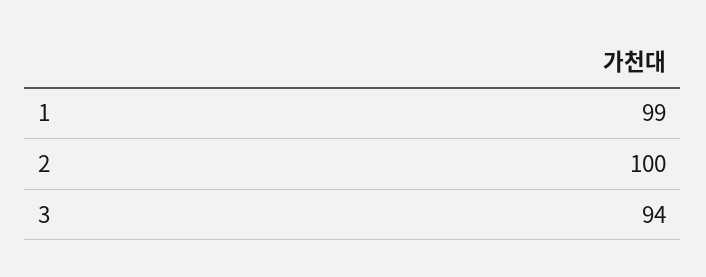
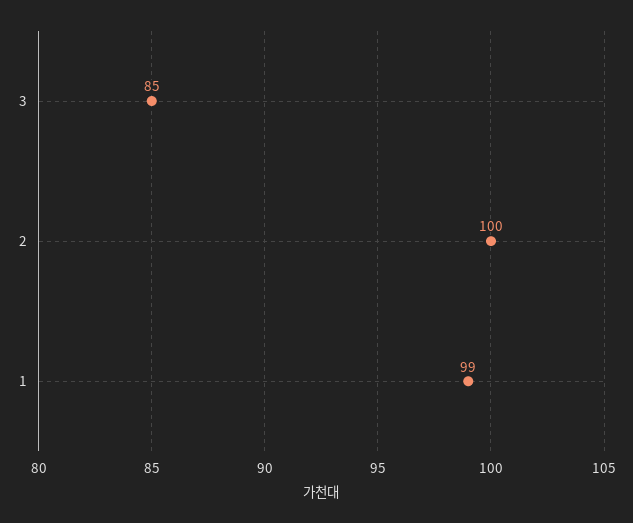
3: 94 -> 85

